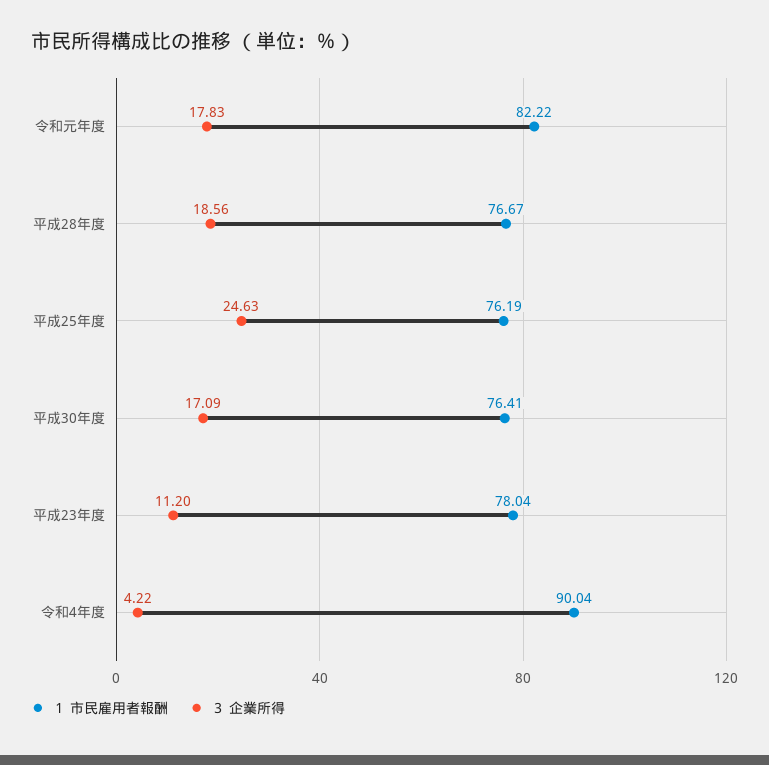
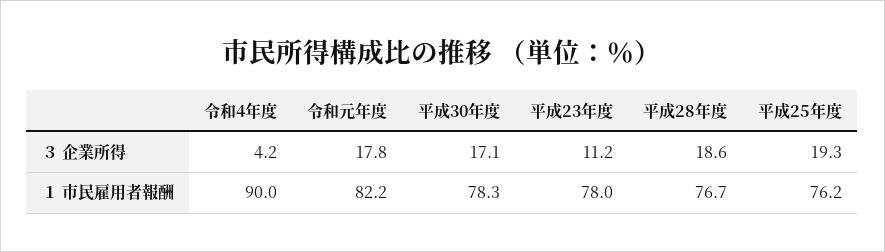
３ 企業所得, 平成25年度: 24.63 -> 19.3
１ 市民雇用者報酬, 平成30年度: 76.41 -> 78.3

